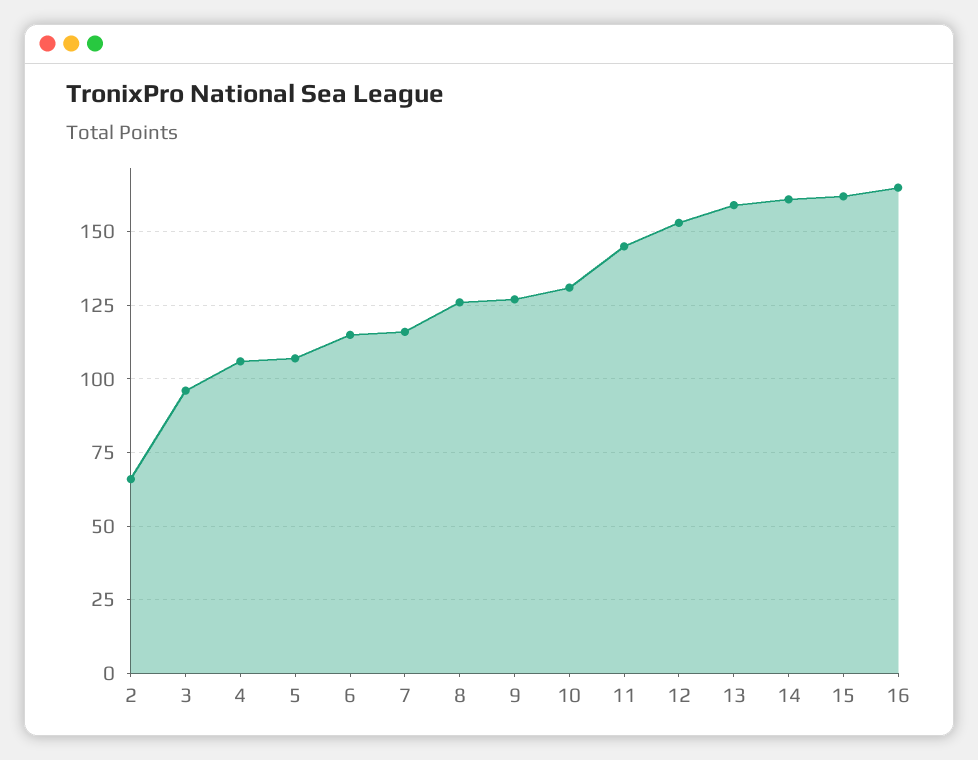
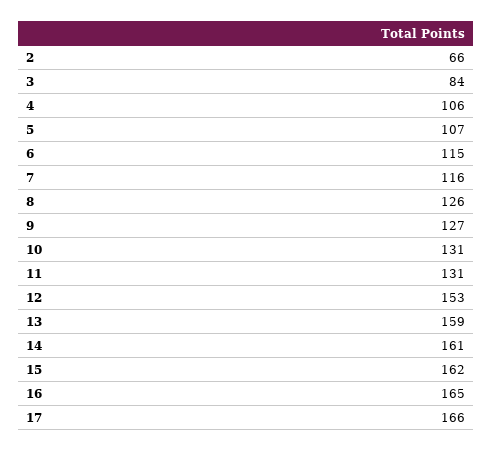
3: 95 -> 84
11: 145 -> 131
17: none -> 166

